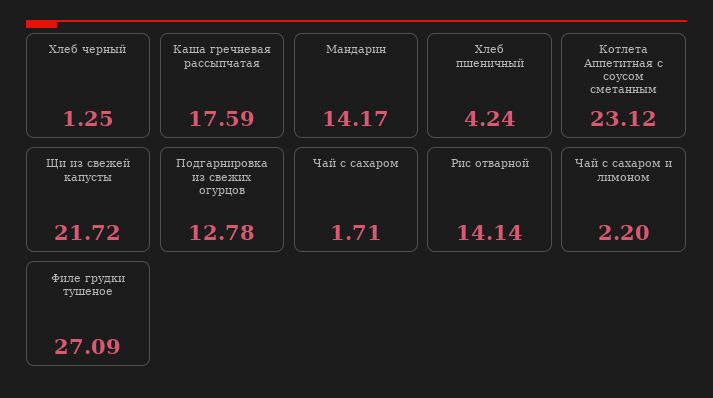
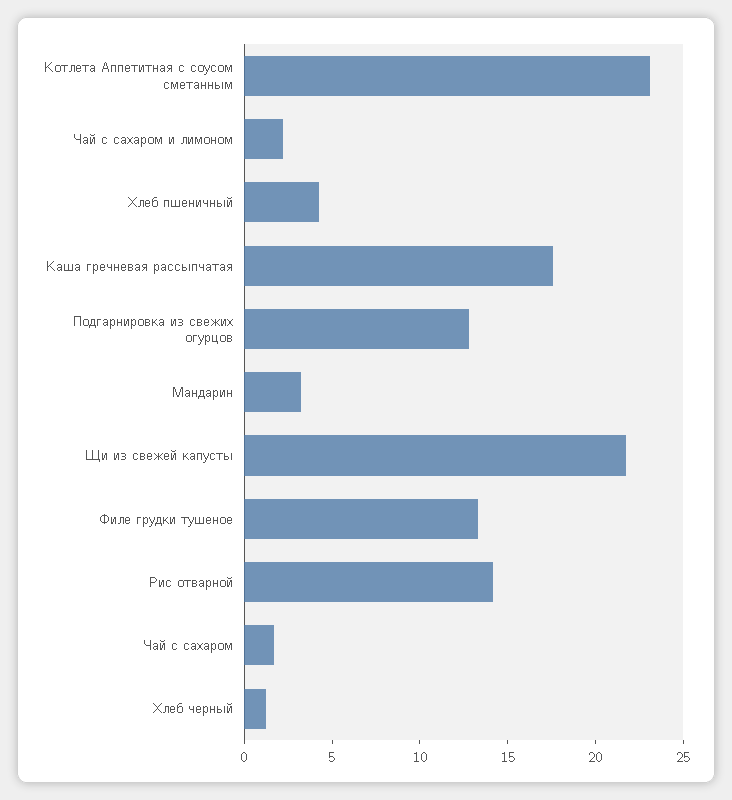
Мандарин: 14.17 -> 3
Филе грудки тушеное: 27.09 -> 13

